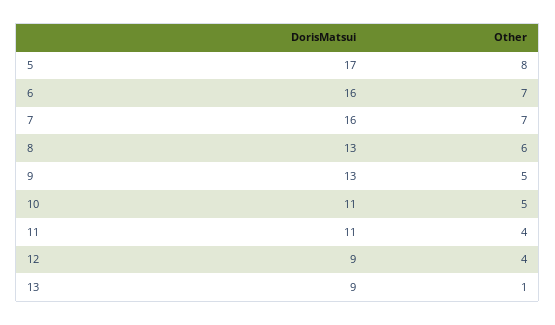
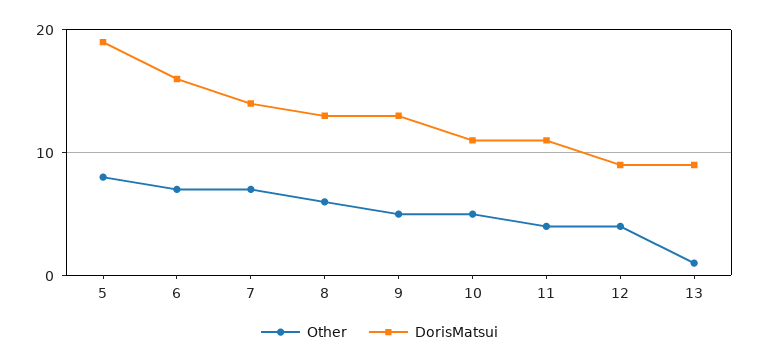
DorisMatsui, 5: 17 -> 19
DorisMatsui, 7: 16 -> 14

